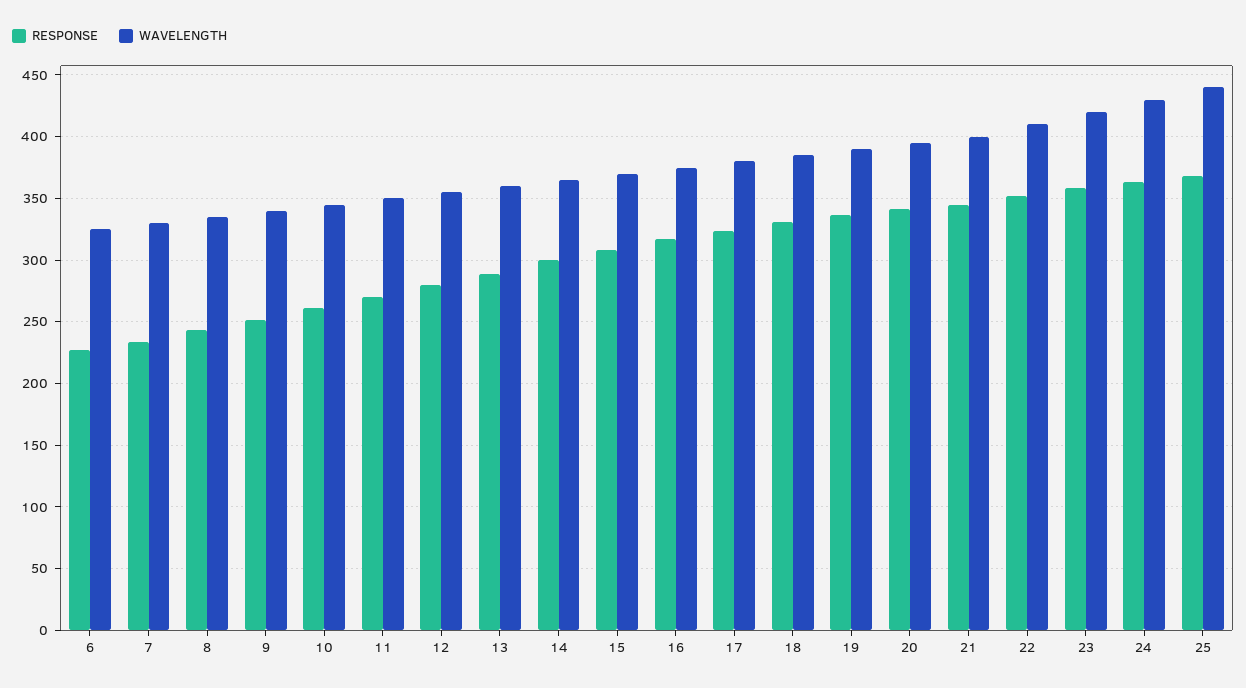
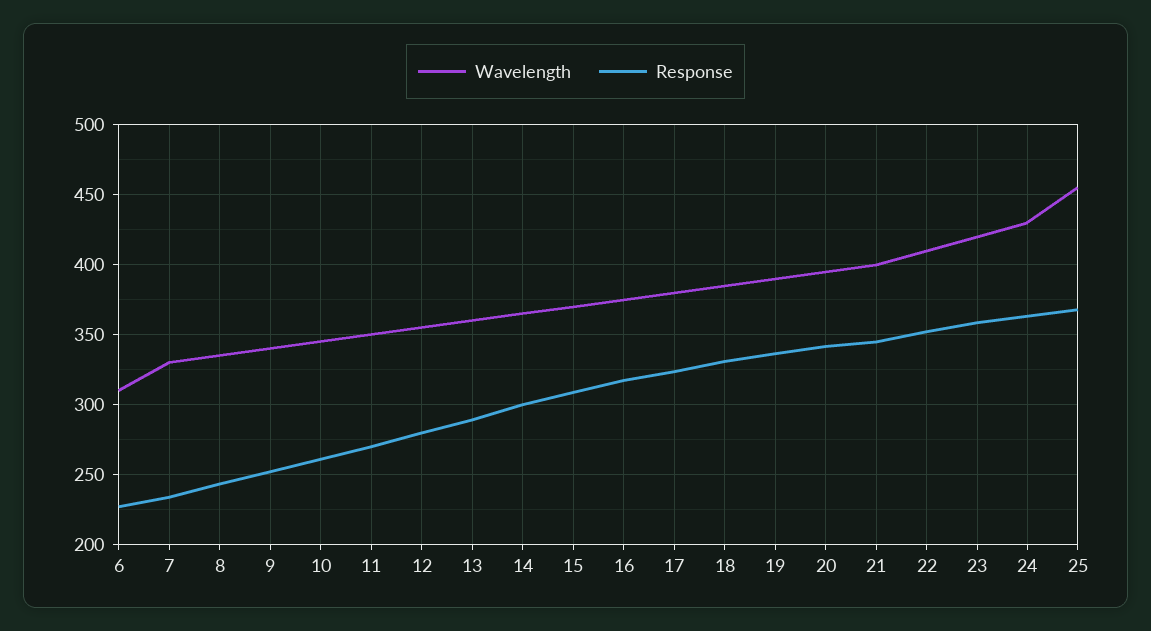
WAVELENGTH, 6: 325 -> 310
WAVELENGTH, 25: 440 -> 455

